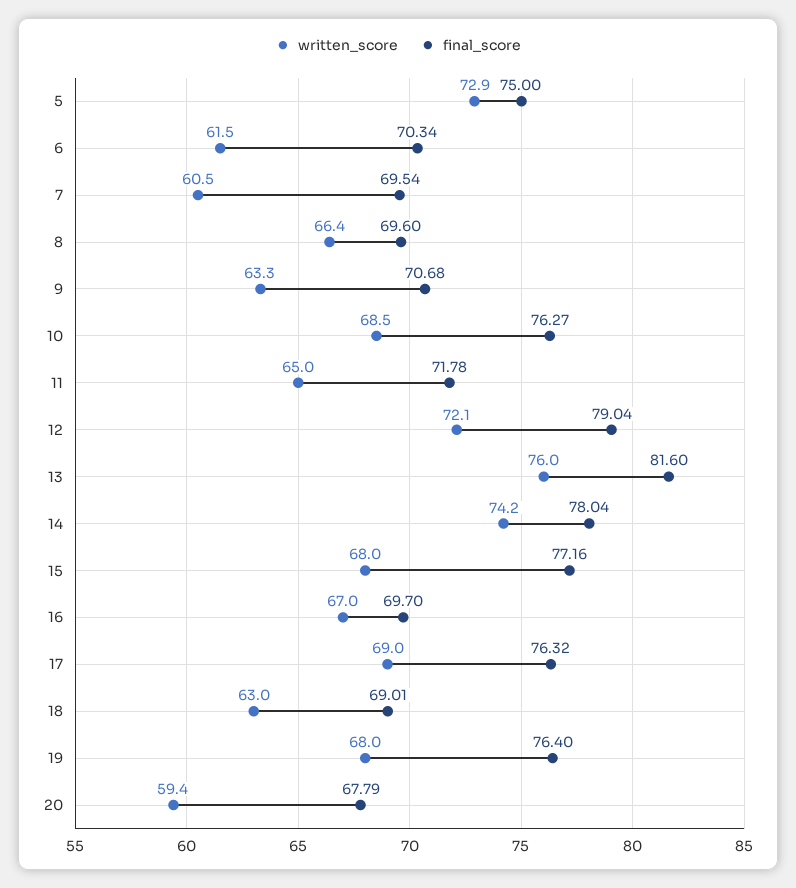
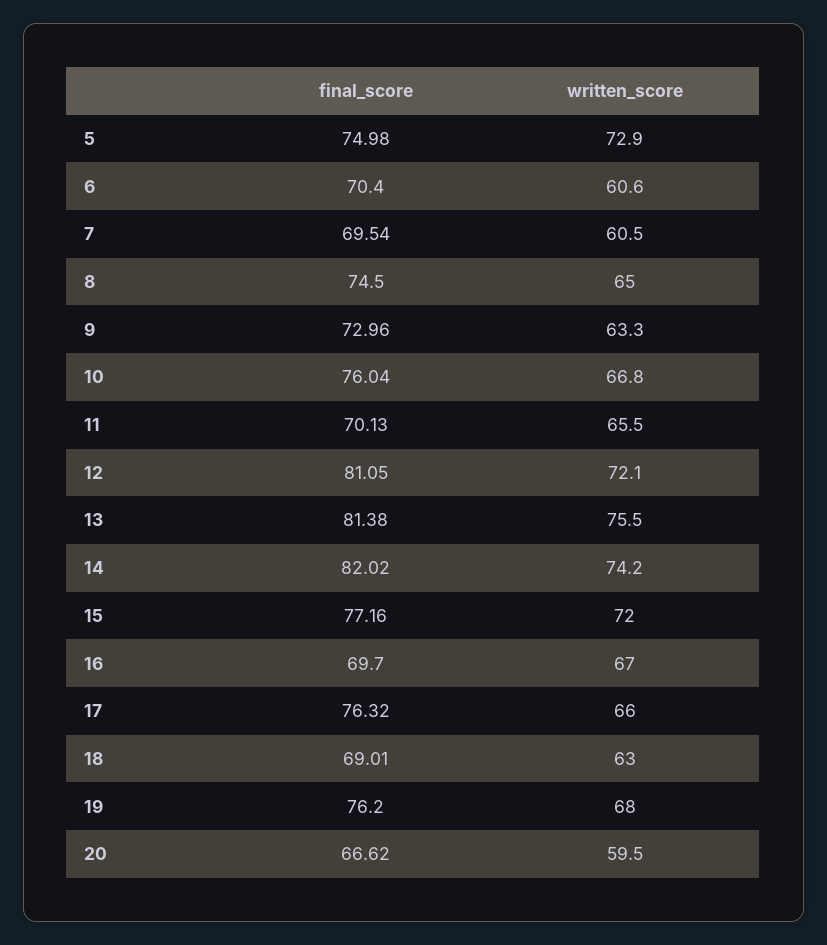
final_score, 5: 75 -> 74.98
written_score, 6: 61.5 -> 60.6
final_score, 6: 70.34 -> 70.4
written_score, 8: 66.4 -> 65
final_score, 8: 69.6 -> 74.5
final_score, 9: 70.68 -> 72.96
written_score, 10: 68.5 -> 66.8
final_score, 10: 76.27 -> 76.04
written_score, 11: 65 -> 65.5
final_score, 11: 71.78 -> 70.13
final_score, 12: 79.04 -> 81.05
written_score, 13: 76 -> 75.5
final_score, 13: 81.6 -> 81.38
final_score, 14: 78.04 -> 82.02
written_score, 15: 68 -> 72
written_score, 17: 69 -> 66
final_score, 19: 76.4 -> 76.2
written_score, 20: 59.4 -> 59.5
final_score, 20: 67.79 -> 66.62

